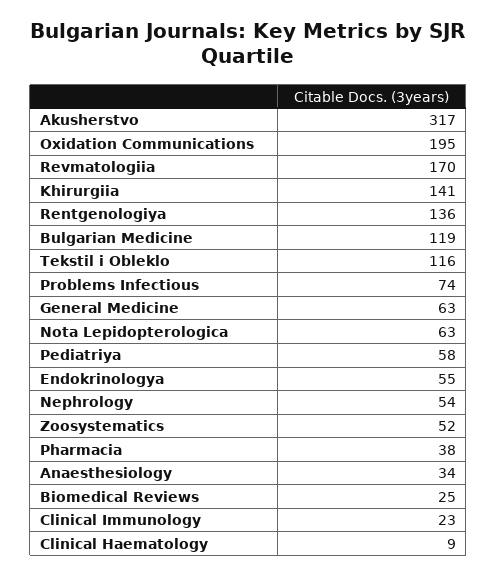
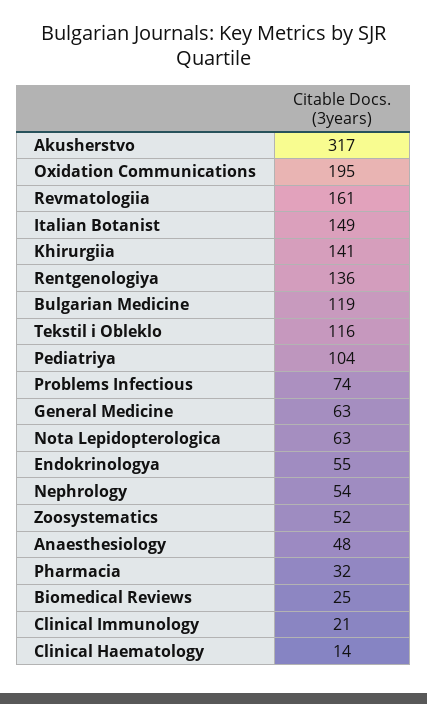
Revmatologiia: 170 -> 161
Pediatriya: 58 -> 104
Pharmacia: 38 -> 32
Anaesthesiology: 34 -> 48
Clinical Immunology: 23 -> 21
Clinical Haematology: 9 -> 14
Italian Botanist: none -> 149

